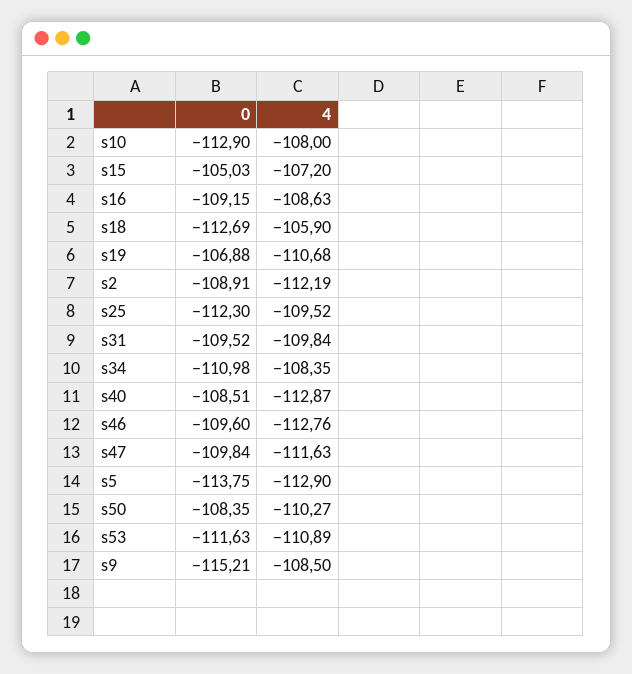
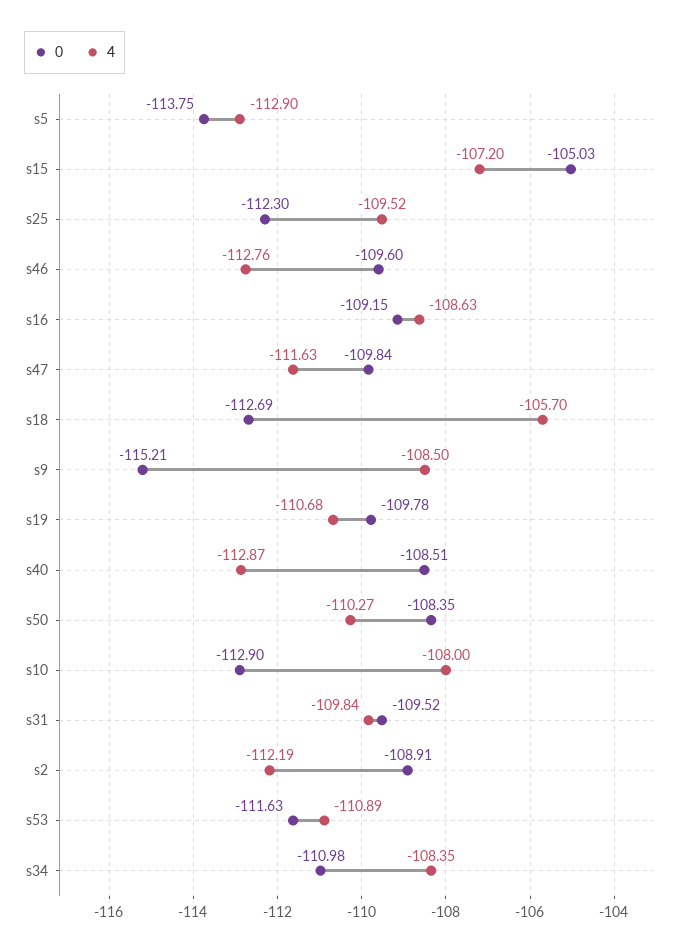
4, s18: -105.9 -> -105.7
0, s19: -106.88 -> -109.78

